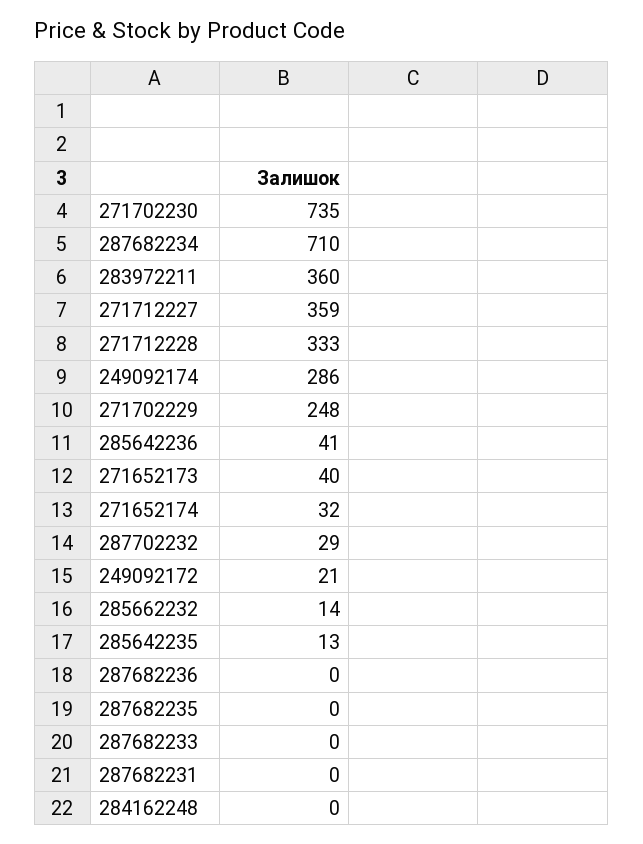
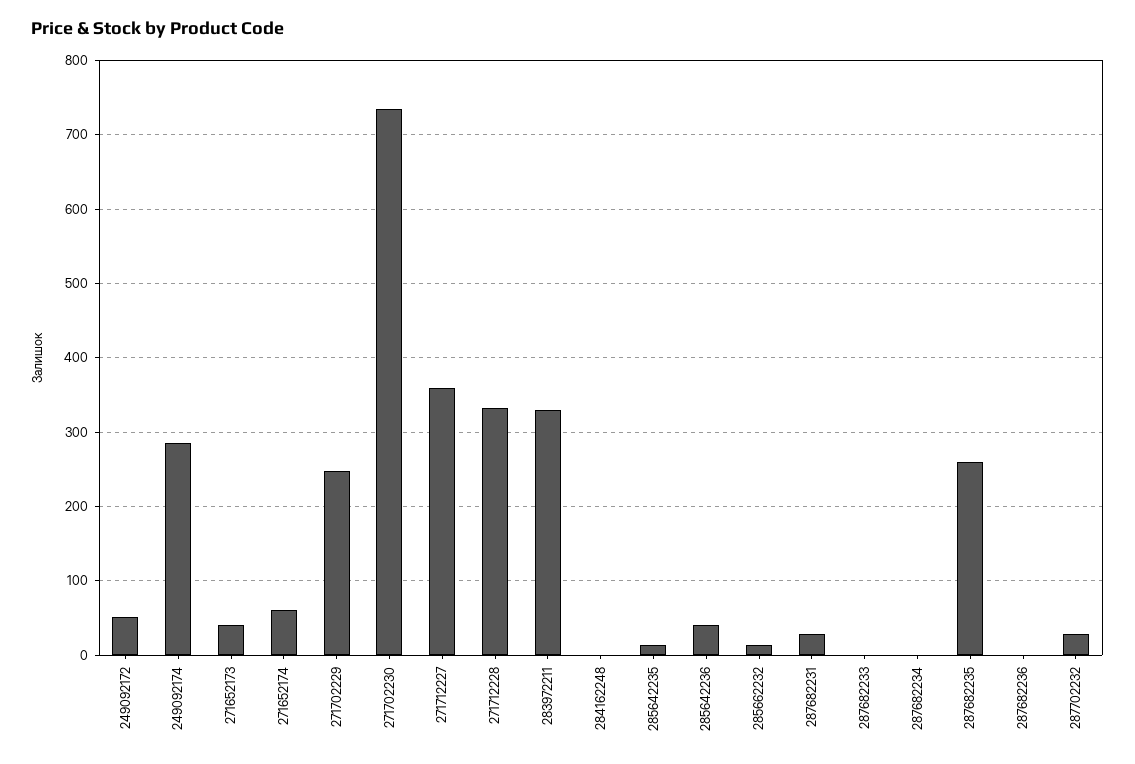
287682234: 710 -> 0
283972211: 360 -> 330
271652174: 32 -> 60
249092172: 21 -> 50
287682235: 0 -> 260
287682231: 0 -> 30

